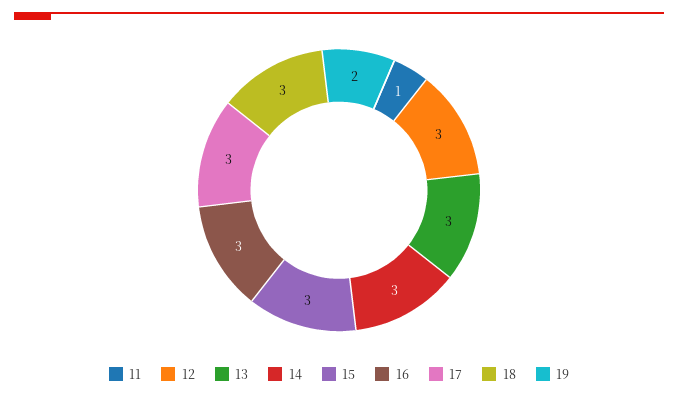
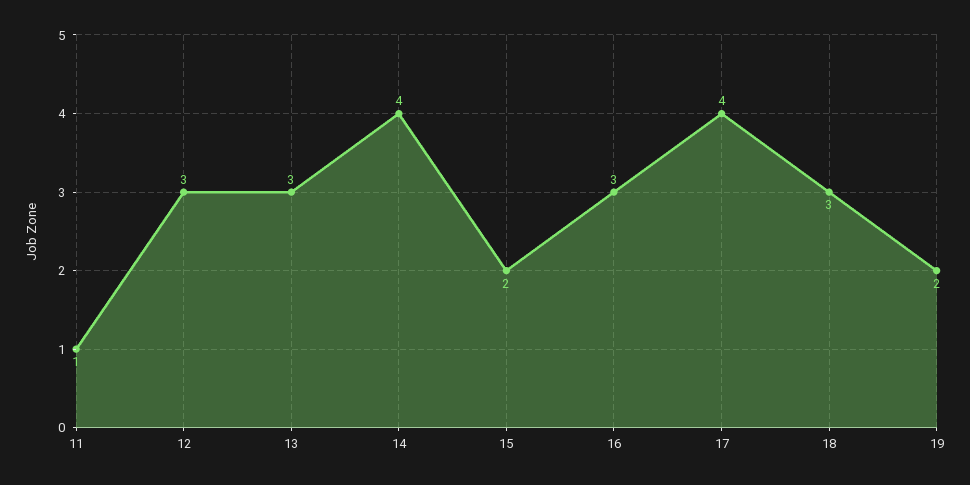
14: 3 -> 4
15: 3 -> 2
17: 3 -> 4

